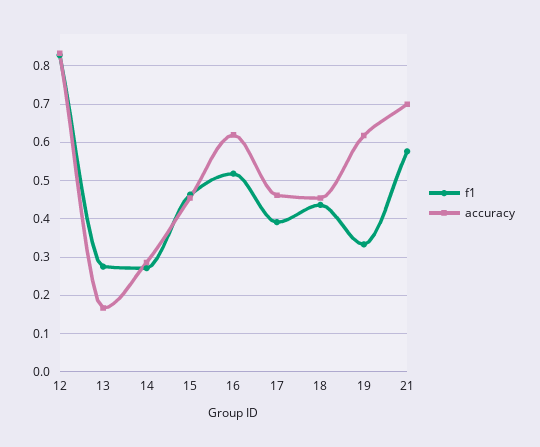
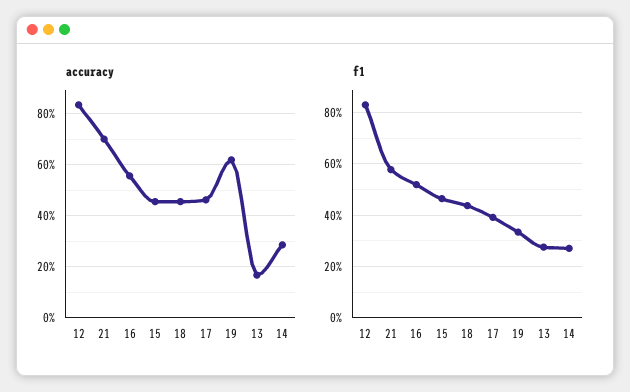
accuracy, 16: 0.62 -> 0.55

